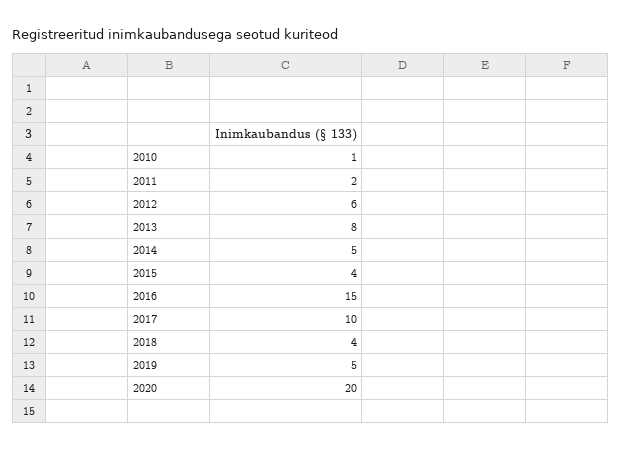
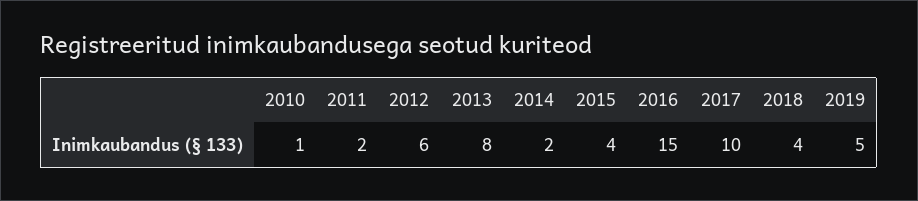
2014: 5 -> 2
2020: 20 -> none

